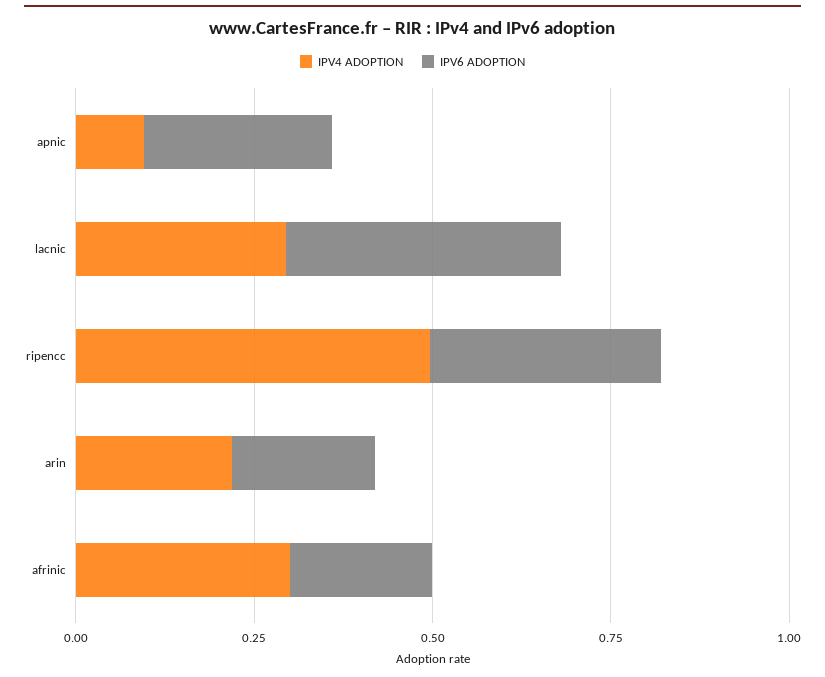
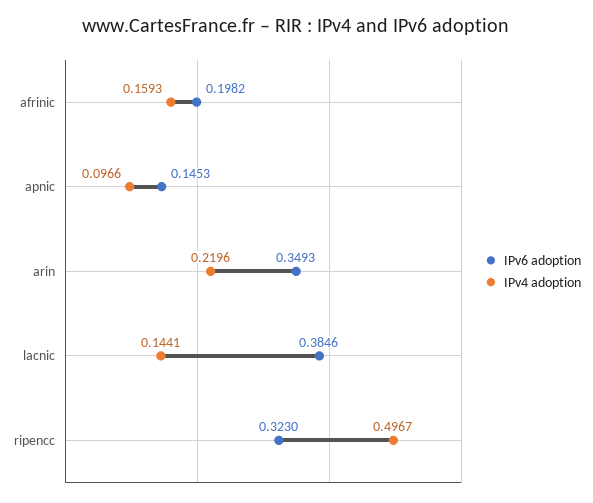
IPV6 ADOPTION, apnic: 0.25 -> 0.1453
IPV4 ADOPTION, lacnic: 0.3 -> 0.1441
IPV6 ADOPTION, arin: 0.2 -> 0.3493
IPV4 ADOPTION, afrinic: 0.3 -> 0.1593

